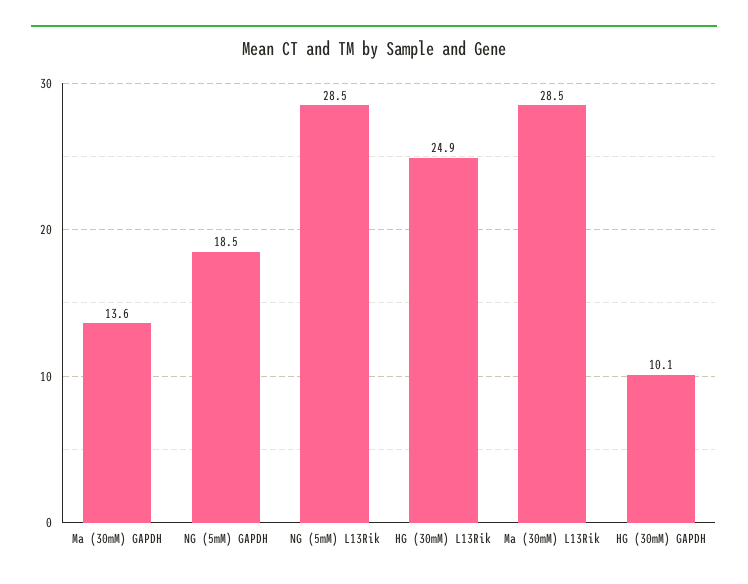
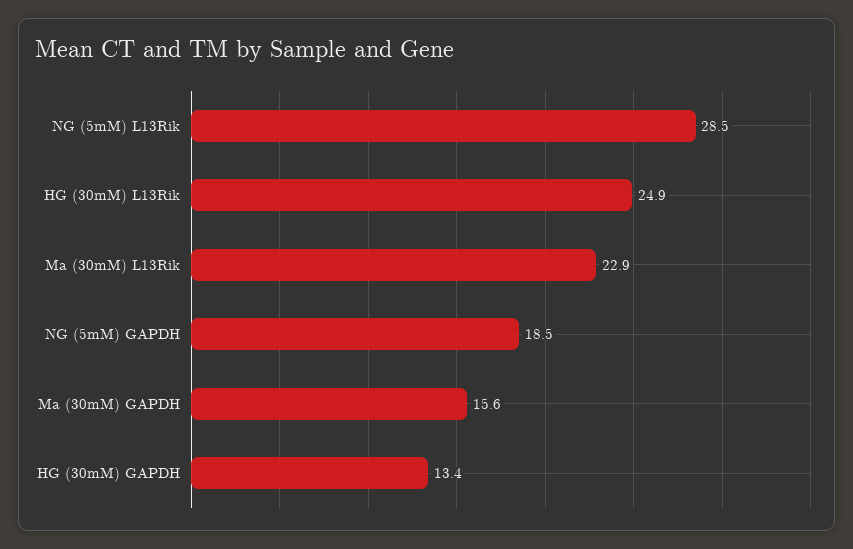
Ma (30mM) GAPDH: 13.6 -> 15.6
Ma (30mM) L13Rik: 28.5 -> 22.9
HG (30mM) GAPDH: 10.1 -> 13.4

